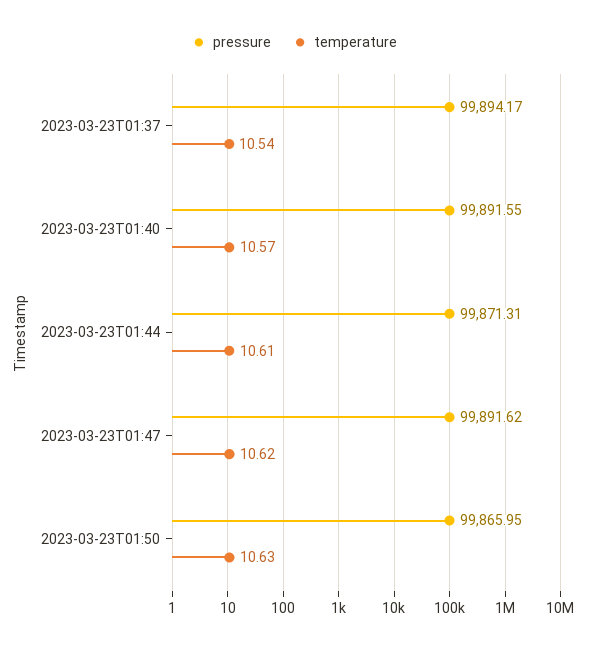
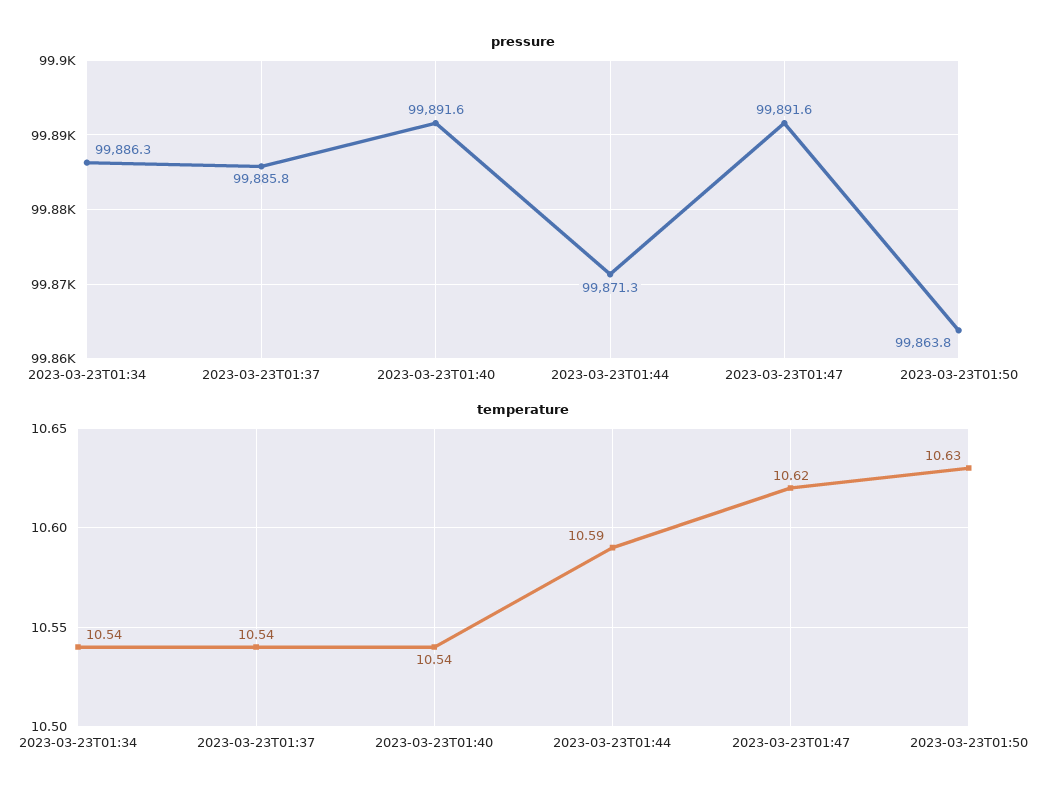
pressure, 2023-03-23T01:37: 99894.17 -> 99885.8
temperature, 2023-03-23T01:40: 10.57 -> 10.54
temperature, 2023-03-23T01:44: 10.61 -> 10.59
pressure, 2023-03-23T01:50: 99865.95 -> 99863.8
pressure, 2023-03-23T01:34: none -> 99886.3
temperature, 2023-03-23T01:34: none -> 10.54

